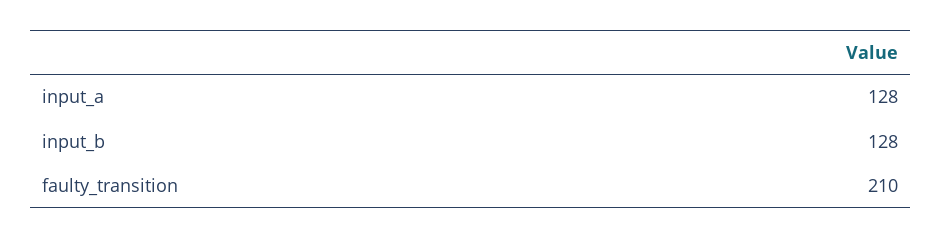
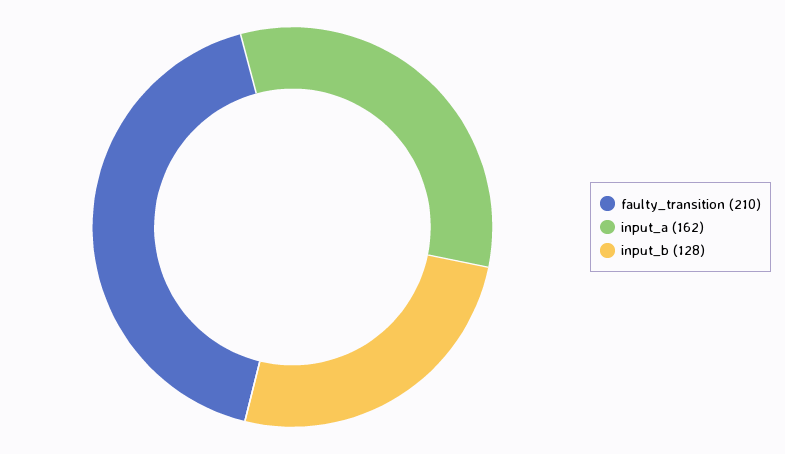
input_a: 128 -> 162

